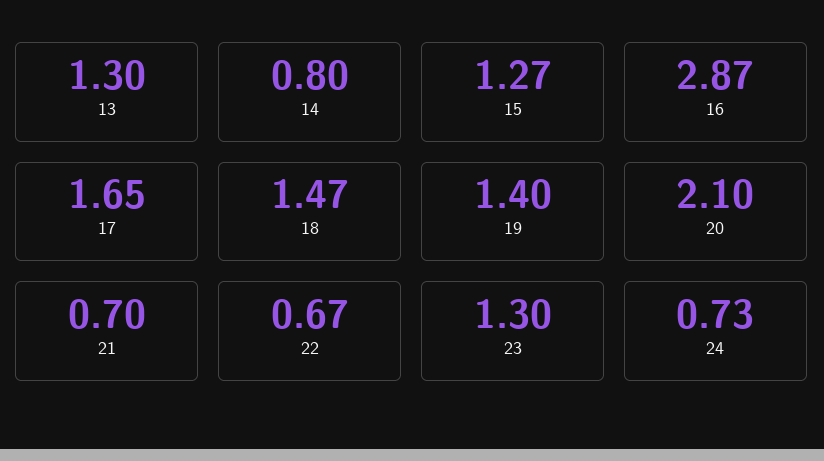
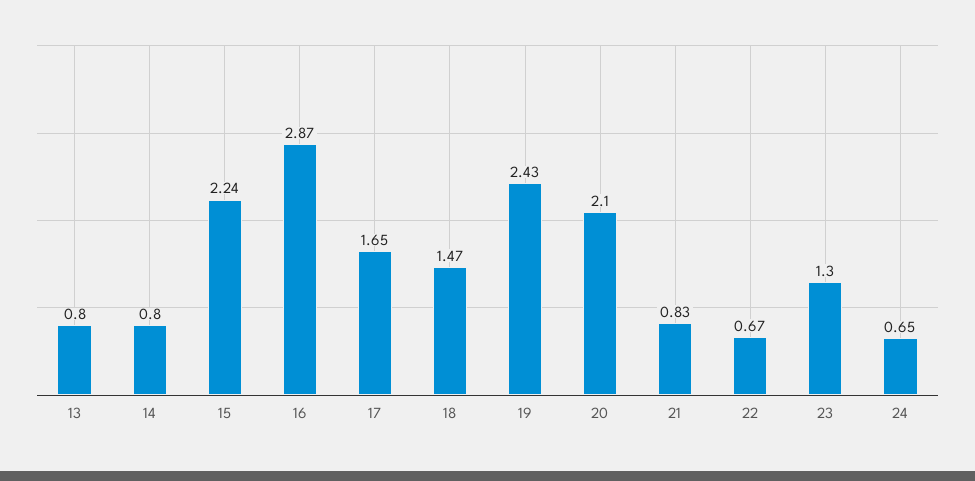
13: 1.3 -> 0.8
15: 1.27 -> 2.24
19: 1.4 -> 2.43
21: 0.7 -> 0.83
24: 0.73 -> 0.65

